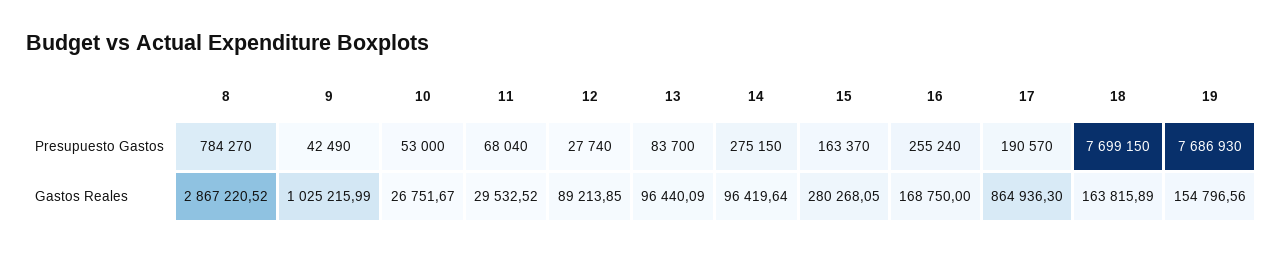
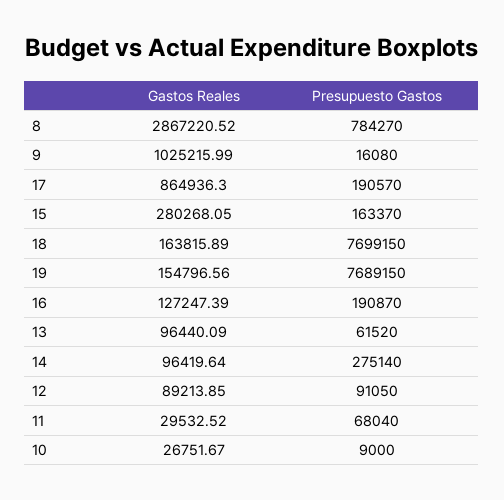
9, Presupuesto Gastos: 42490 -> 16080
10, Presupuesto Gastos: 53000 -> 9000
12, Presupuesto Gastos: 27740 -> 91050
13, Presupuesto Gastos: 83700 -> 61520
14, Presupuesto Gastos: 275150 -> 275140
16, Presupuesto Gastos: 255240 -> 190870
19, Presupuesto Gastos: 7686930 -> 7689150
16, Gastos Reales: 168750 -> 127247.39

